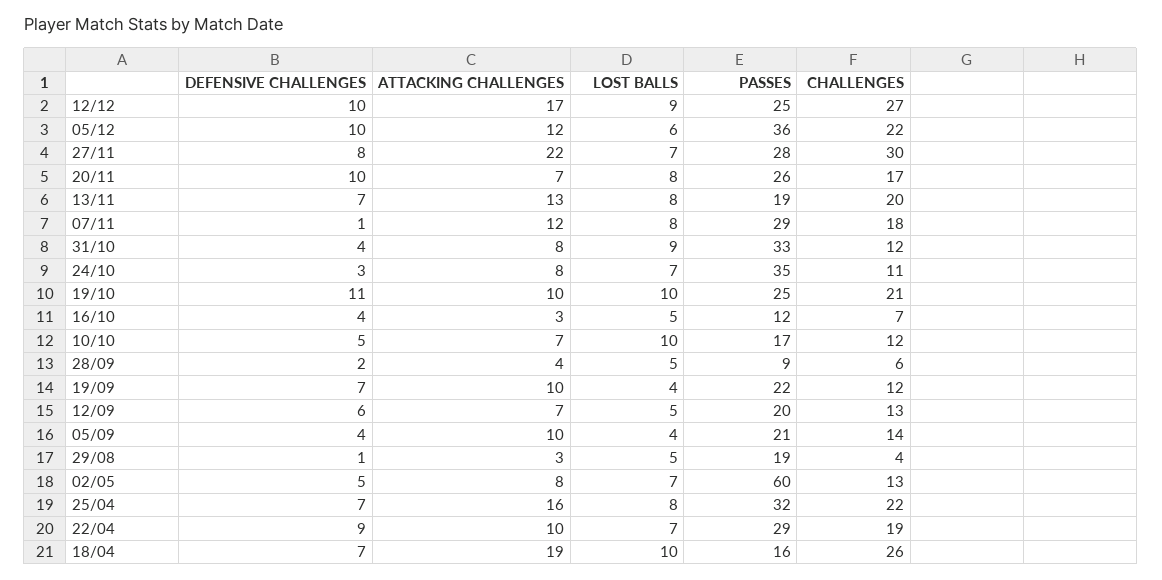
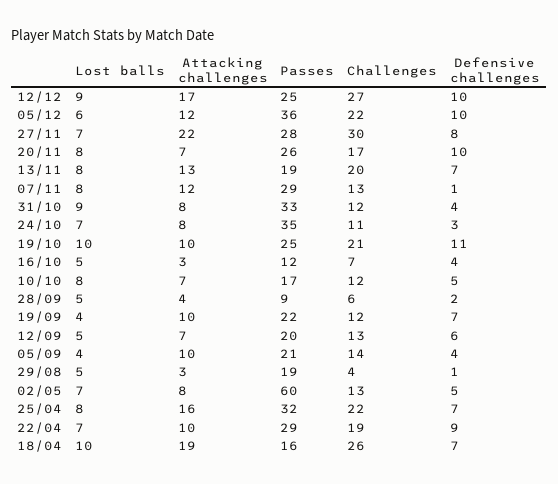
CHALLENGES, 07/11: 18 -> 13
LOST BALLS, 10/10: 10 -> 8

